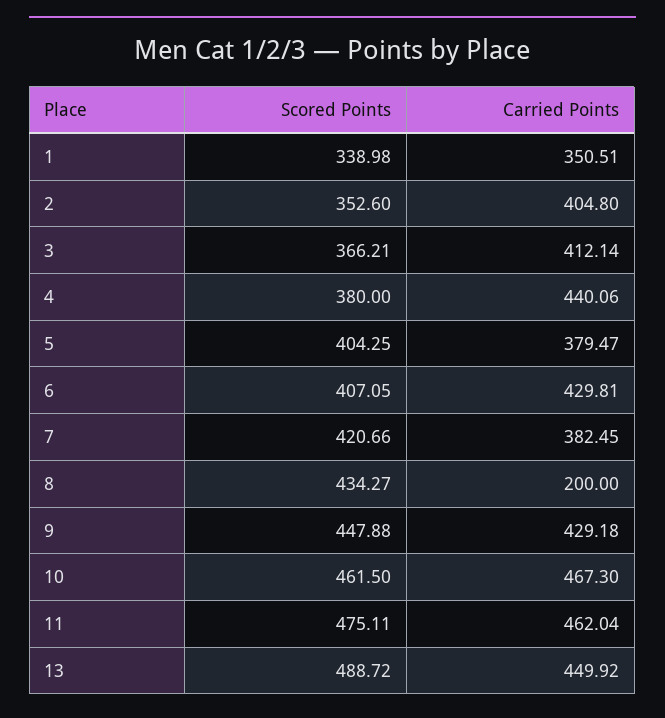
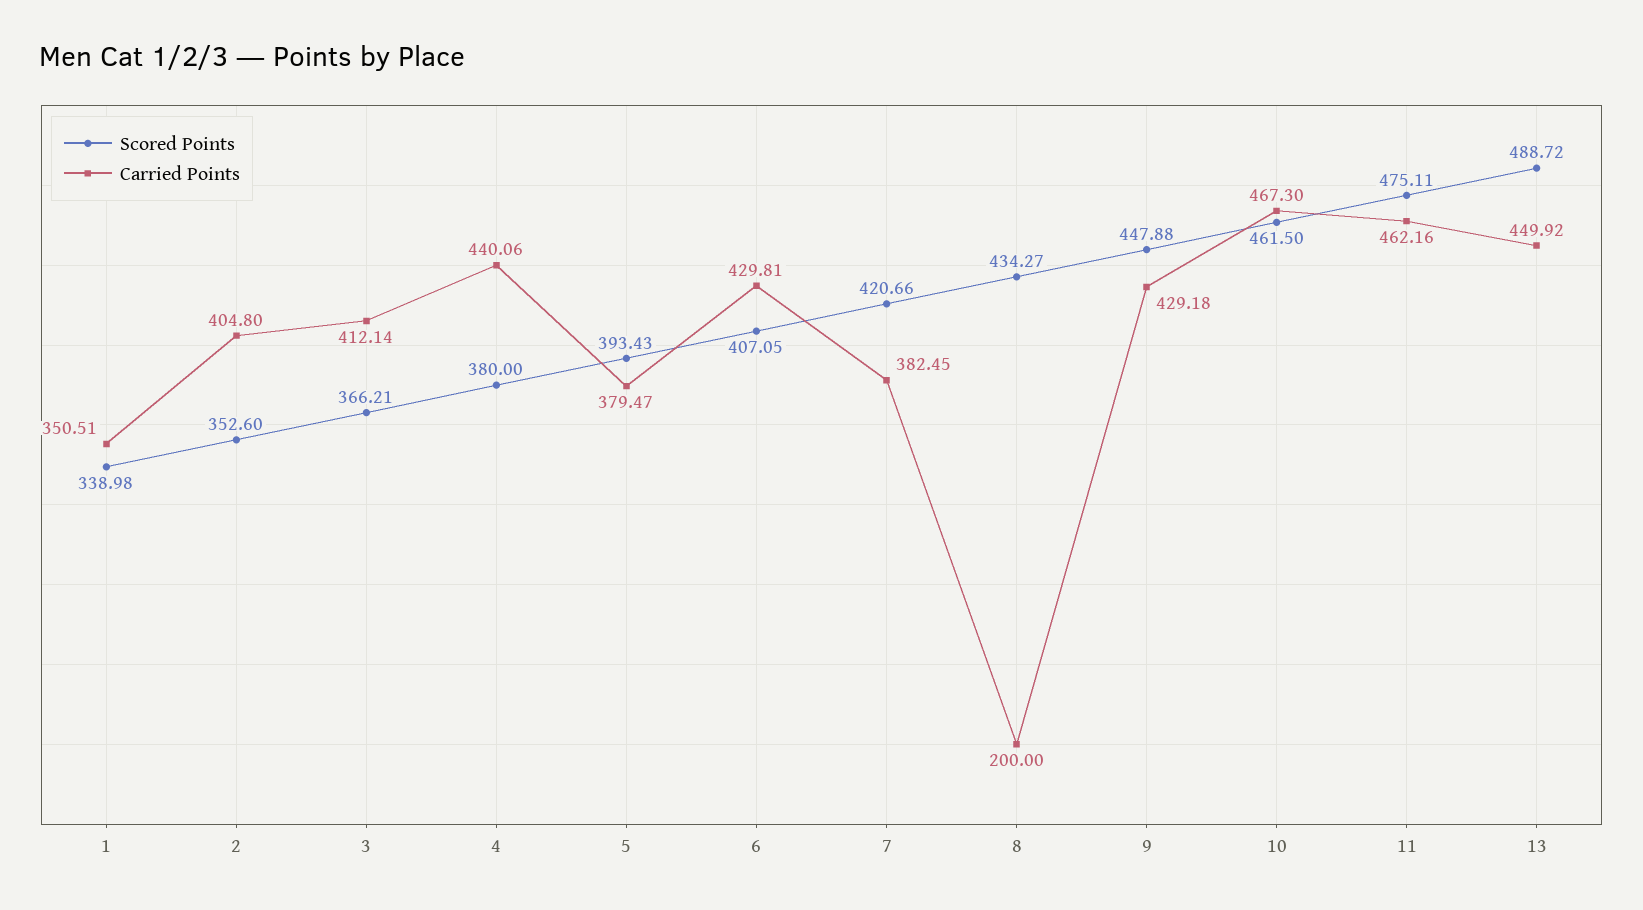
Scored Points, 5: 404.25 -> 393.43
Carried Points, 11: 462.04 -> 462.16

